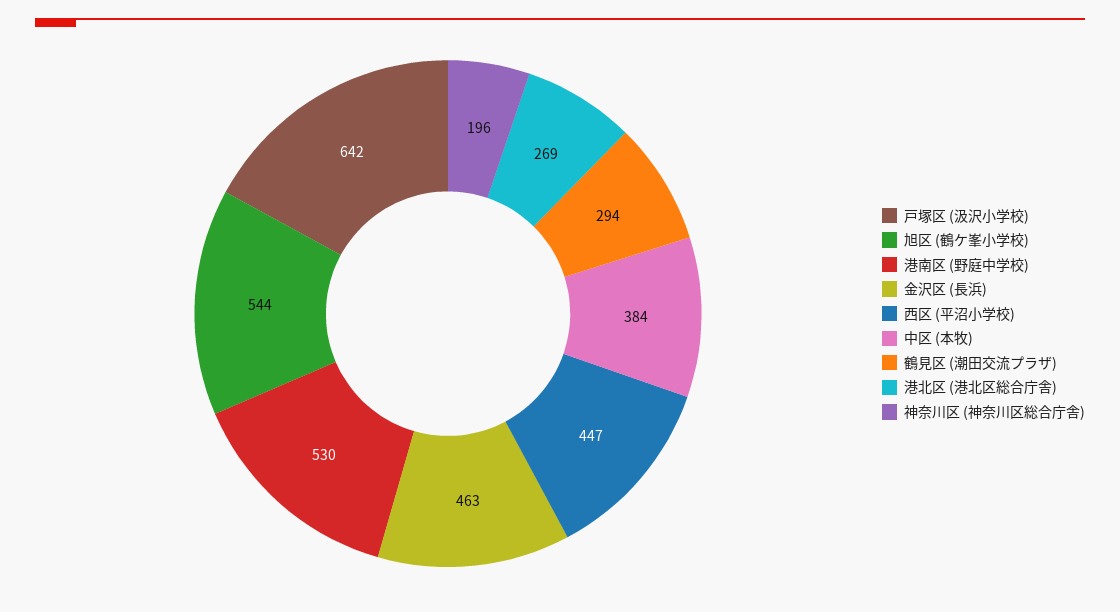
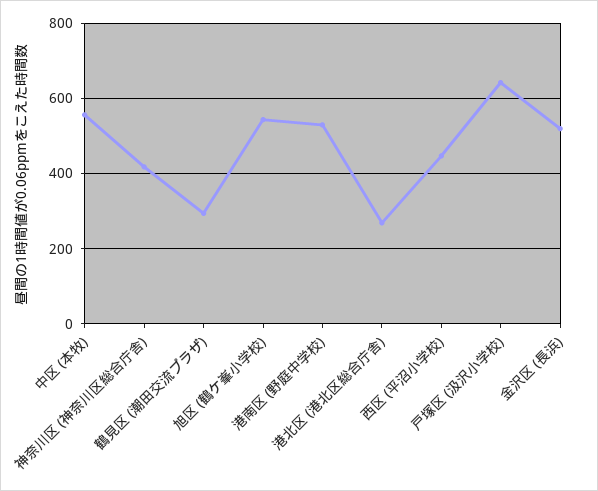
金沢区 (長浜): 463 -> 520
中区 (本牧): 384 -> 560
神奈川区 (神奈川区総合庁舎): 196 -> 420

